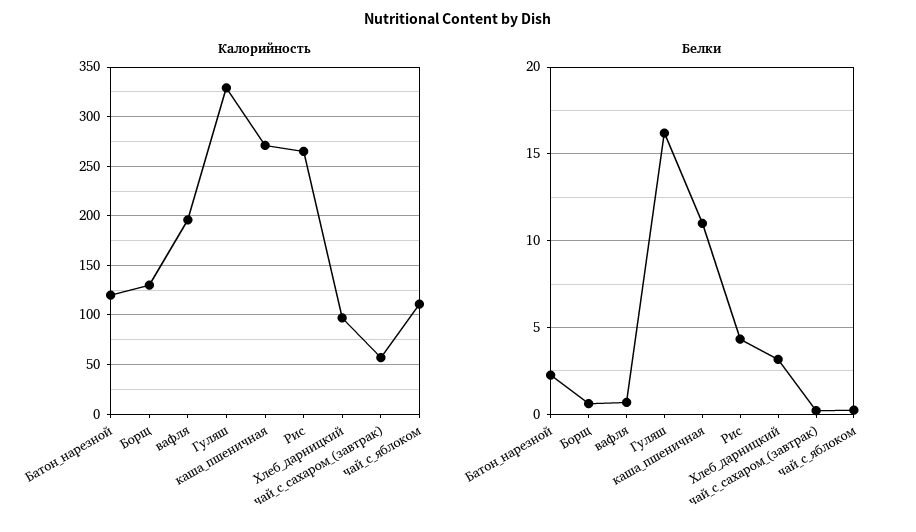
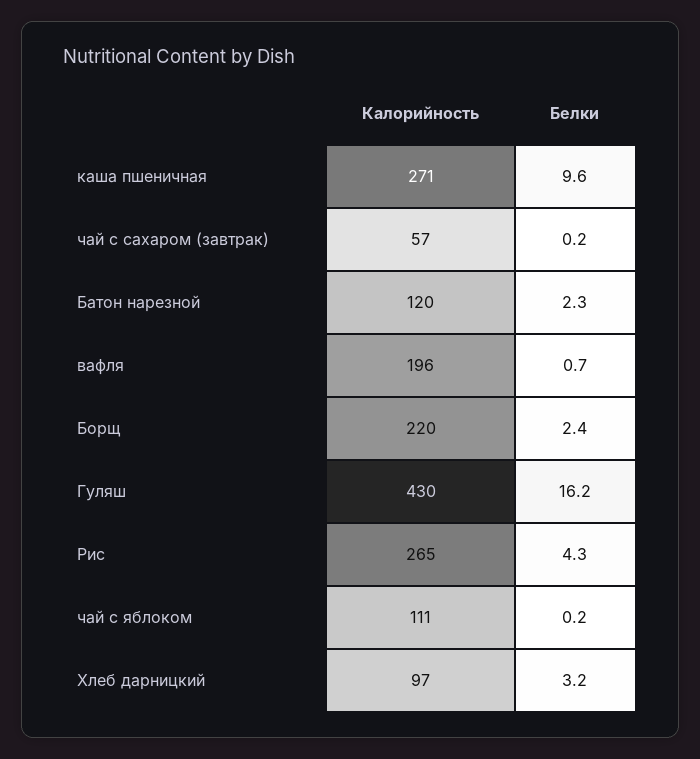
Калорийность, Борщ: 130 -> 220
Калорийность, Гуляш: 330 -> 430
Белки, Борщ: 0.5 -> 2.4
Белки, каша_пшеничная: 11 -> 9.6

